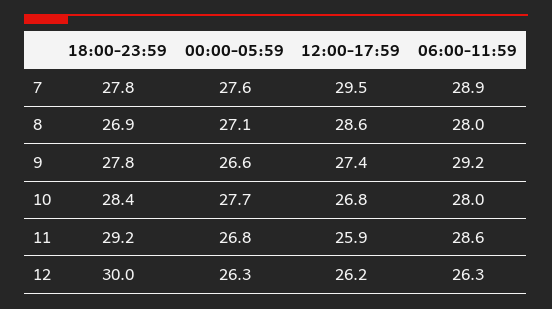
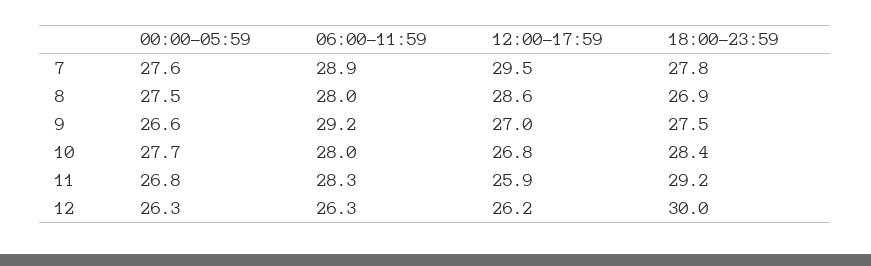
00:00-05:59, 8: 27.1 -> 27.5
18:00-23:59, 9: 27.8 -> 27.5
12:00-17:59, 9: 27.4 -> 27
06:00-11:59, 11: 28.6 -> 28.3

